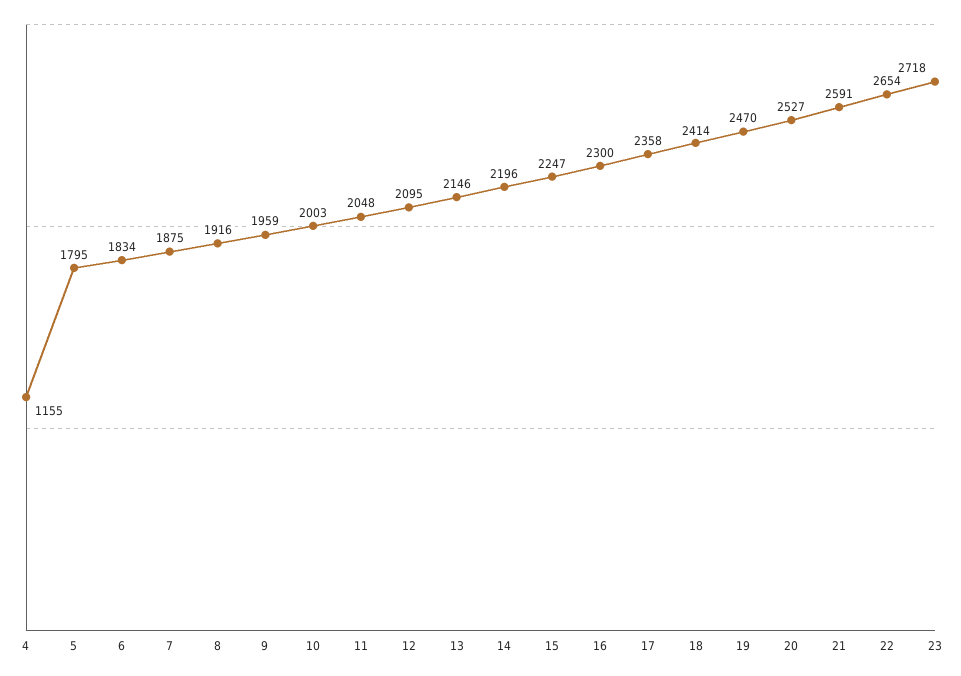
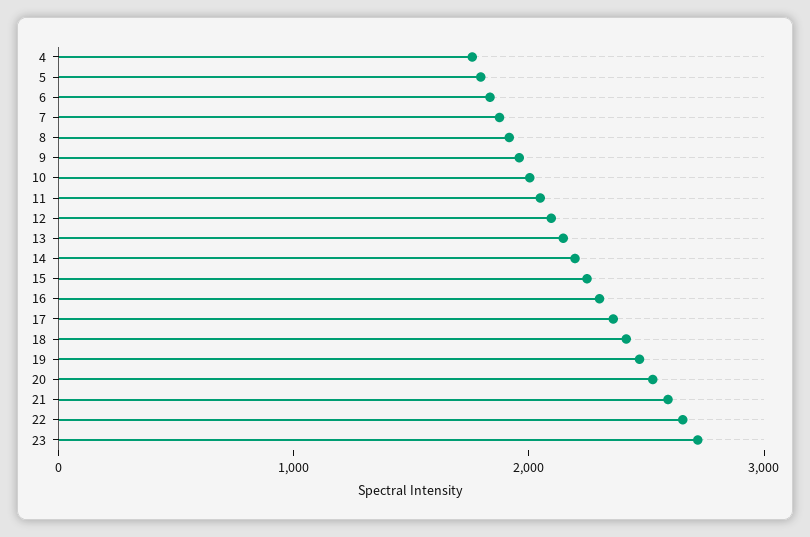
4: 1155 -> 1800

